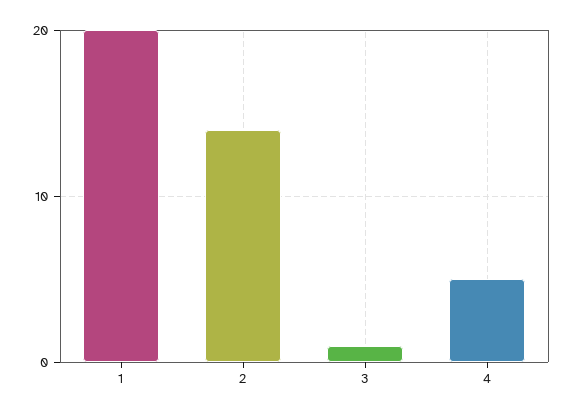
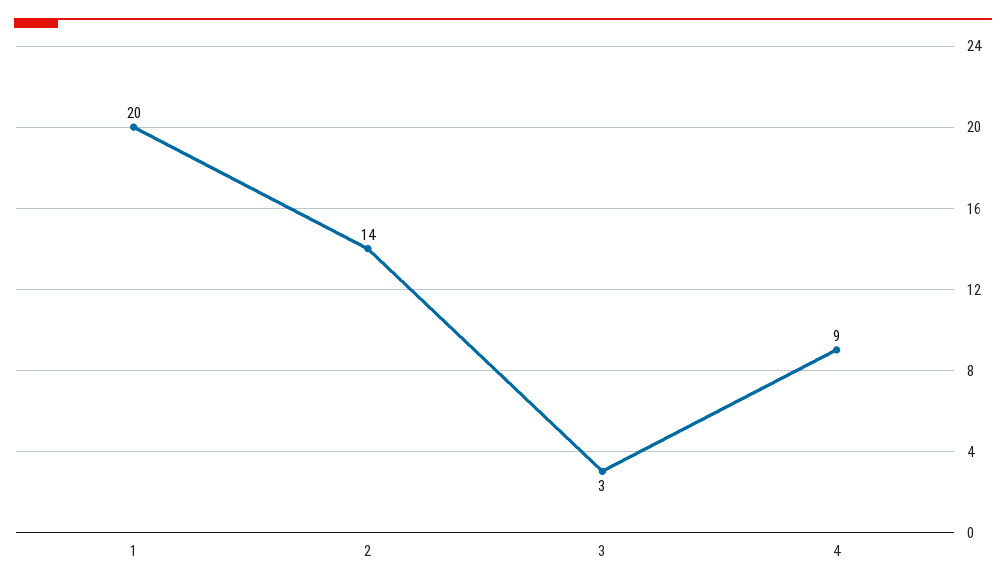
3: 1 -> 3
4: 5 -> 9

